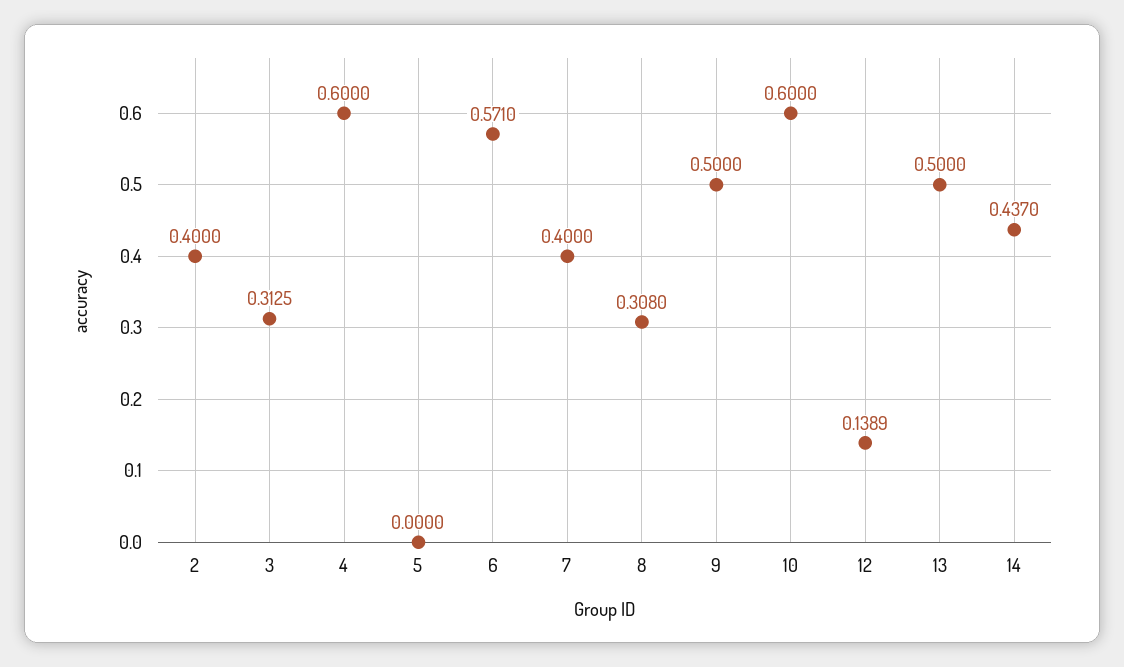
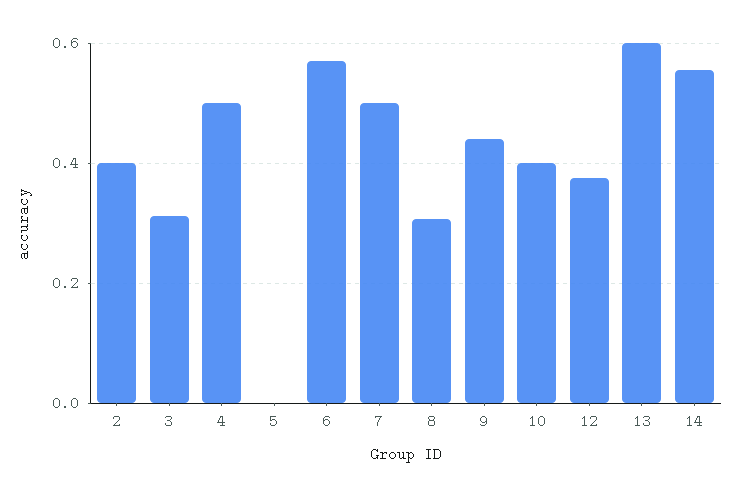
4: 0.6 -> 0.5
7: 0.4 -> 0.5
9: 0.5 -> 0.44
10: 0.6 -> 0.4
12: 0.1389 -> 0.38
13: 0.5 -> 0.6
14: 0.437 -> 0.56

